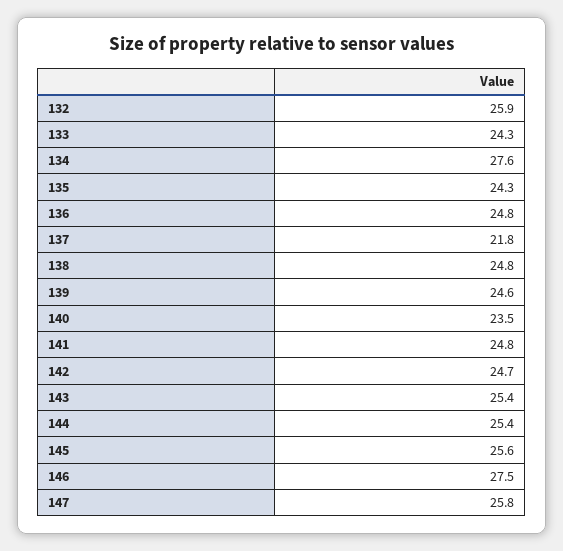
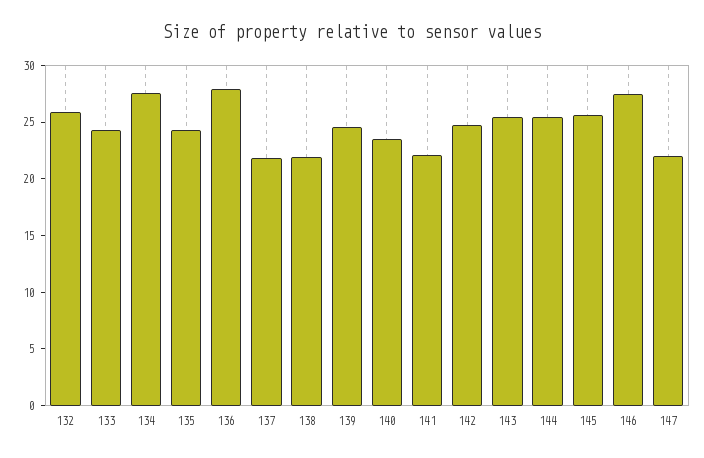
136: 24.8 -> 28
138: 24.8 -> 22
141: 24.8 -> 22
147: 25.8 -> 22

